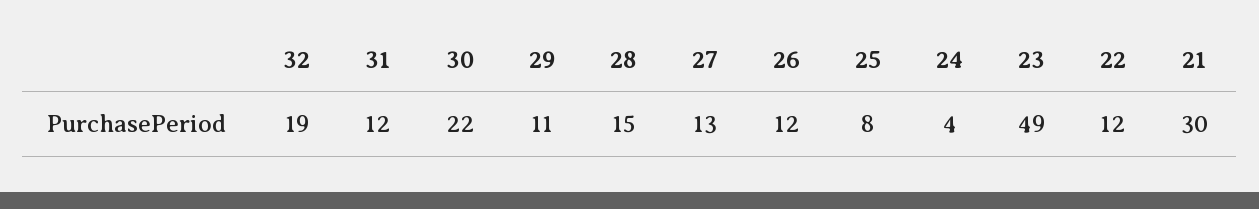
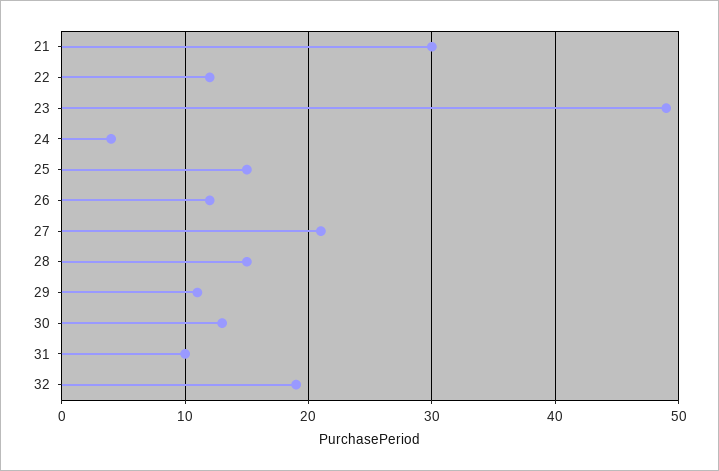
31: 12 -> 10
30: 22 -> 13
27: 13 -> 21
25: 8 -> 15

